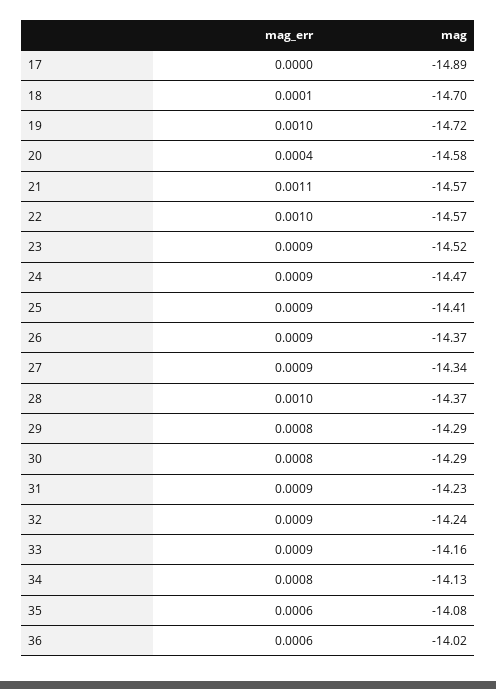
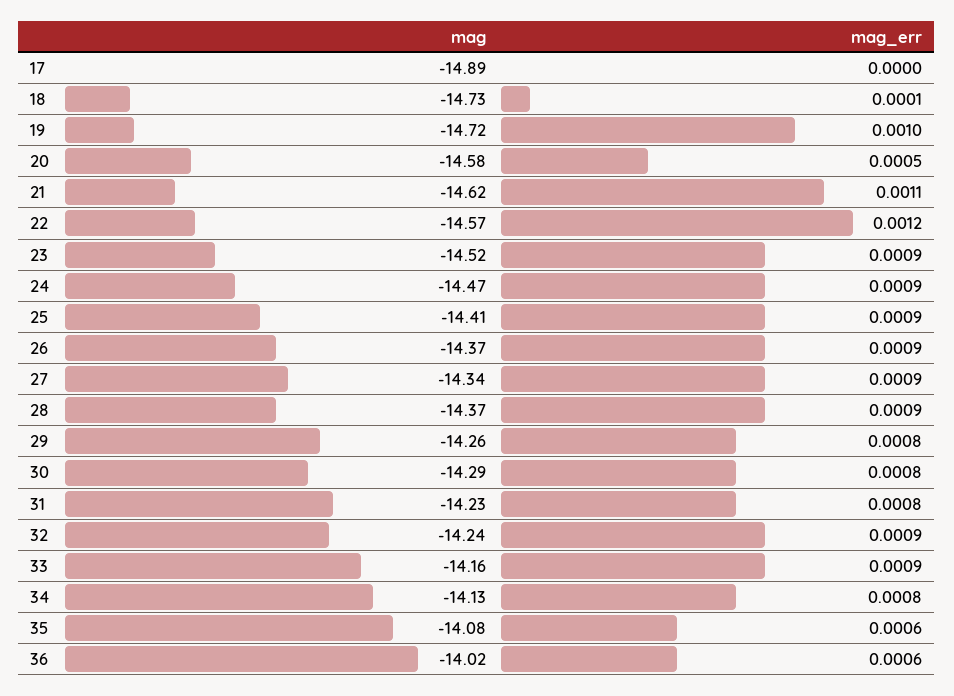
mag, 18: -14.7 -> -14.73
mag_err, 20: 0.0004 -> 0.0005
mag, 21: -14.57 -> -14.62
mag_err, 22: 0.001 -> 0.0012
mag_err, 28: 0.001 -> 0.0009
mag, 29: -14.29 -> -14.26
mag_err, 31: 0.0009 -> 0.0008

